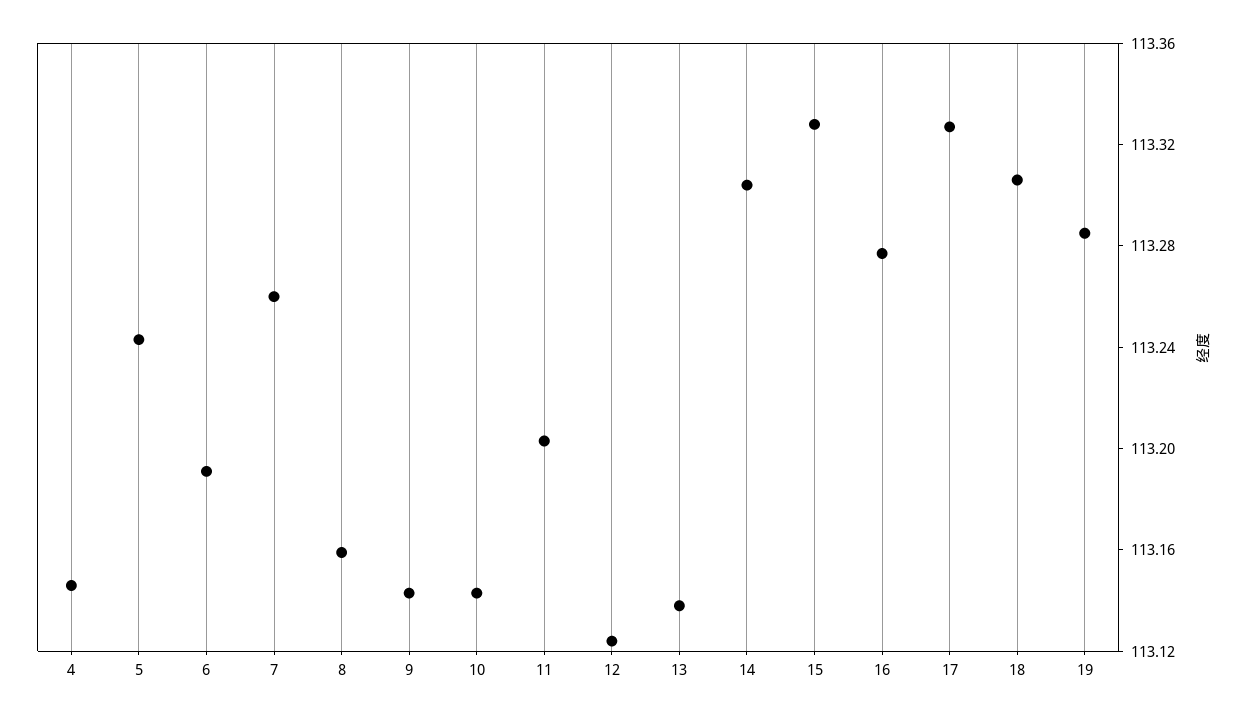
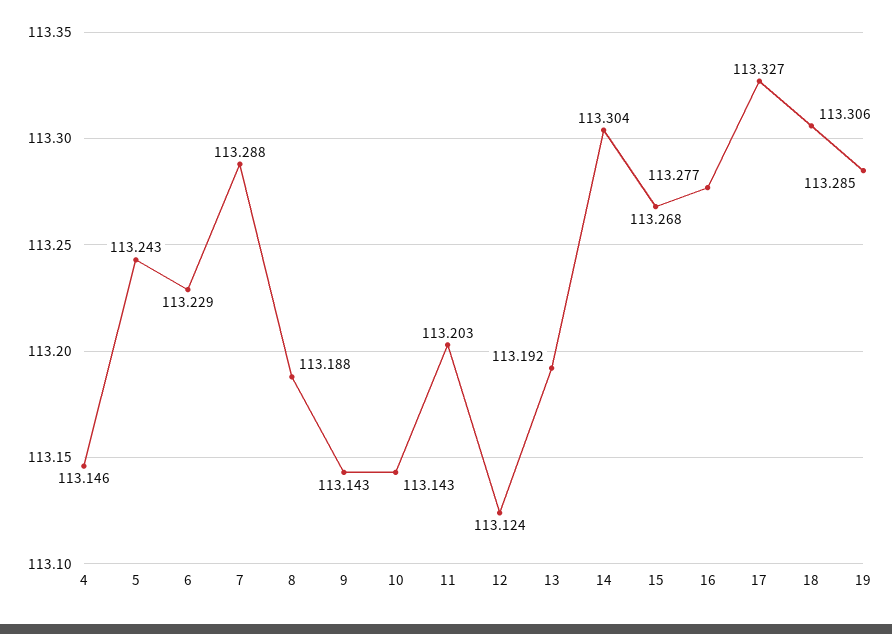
6: 113.19 -> 113.229
7: 113.26 -> 113.288
8: 113.16 -> 113.188
13: 113.14 -> 113.192
15: 113.33 -> 113.268

